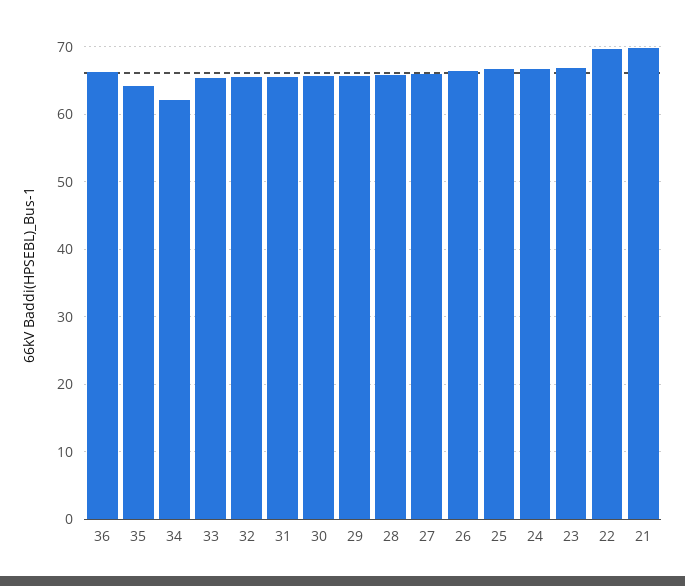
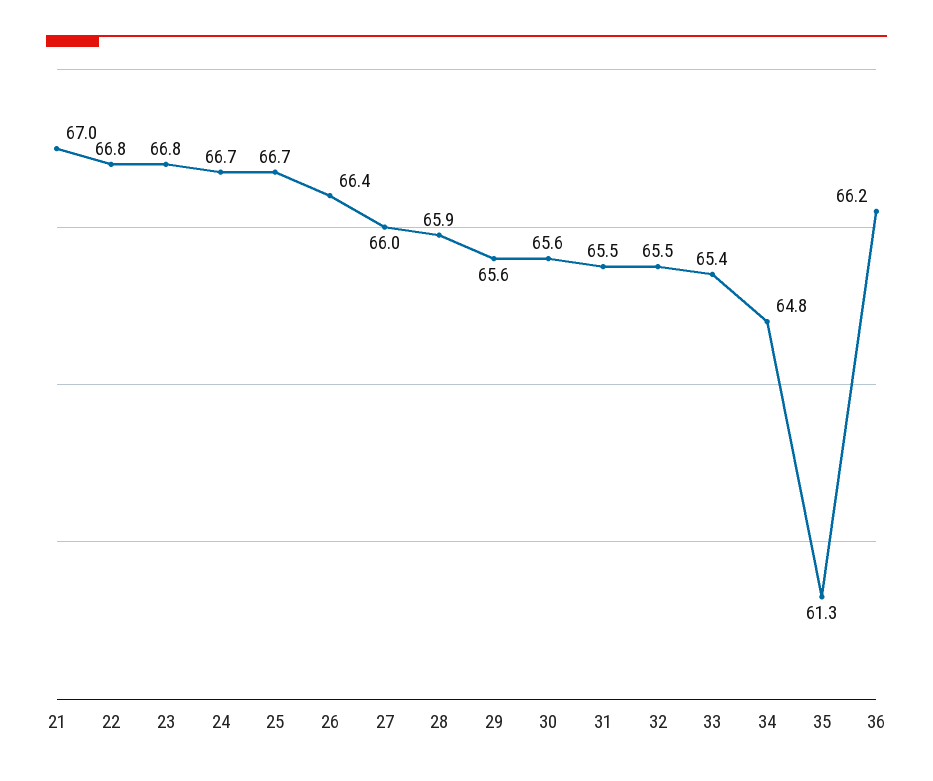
35: 64 -> 61.3
34: 62 -> 64.8
22: 70 -> 66.8
21: 70 -> 67

